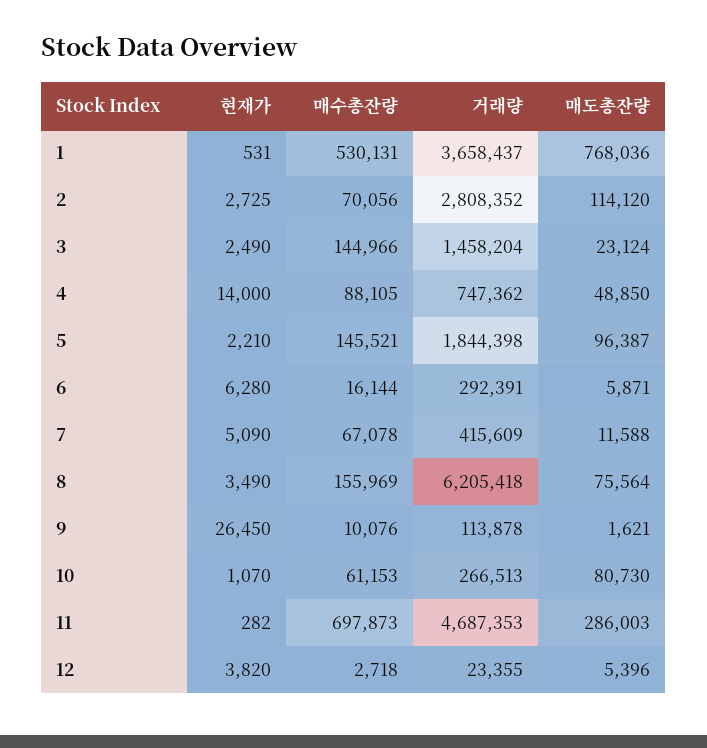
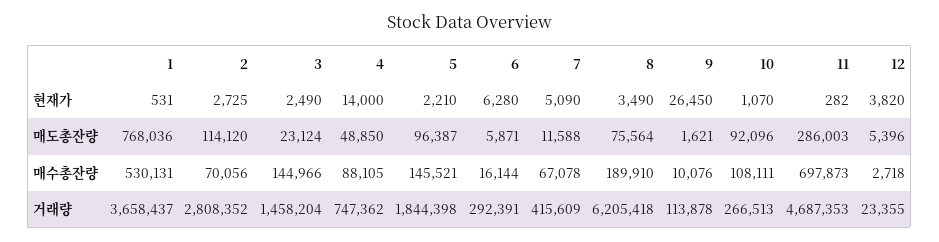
매수총잔량, 8: 155969 -> 189910
매수총잔량, 10: 61153 -> 108111
매도총잔량, 10: 80730 -> 92096

